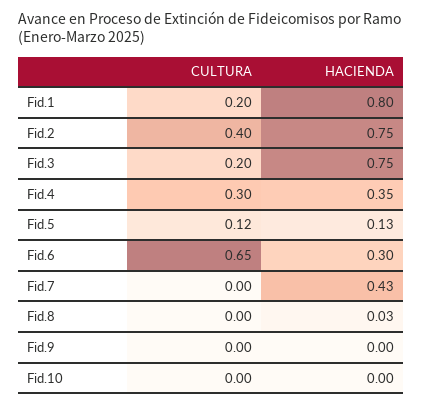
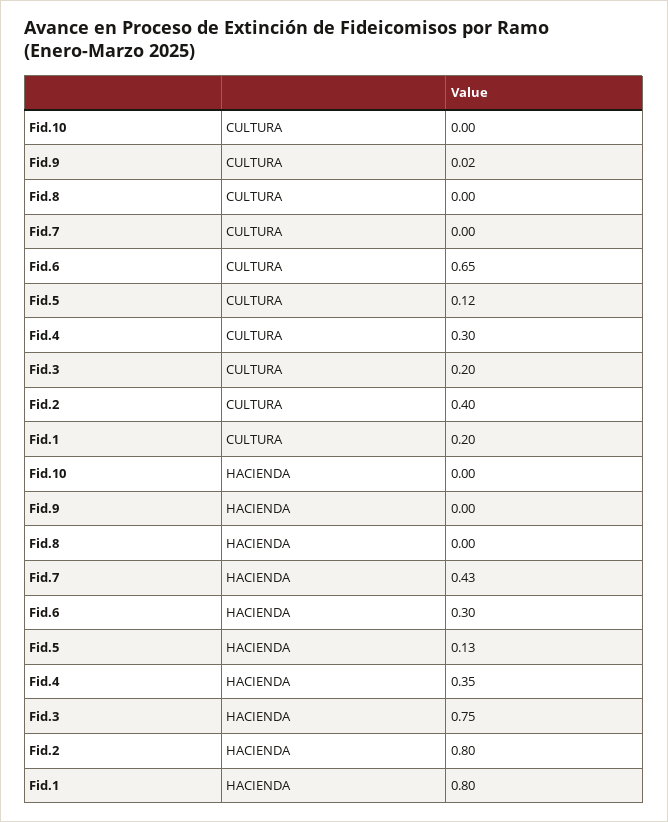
HACIENDA, Fid.2: 0.75 -> 0.8
HACIENDA, Fid.8: 0.03 -> 0
CULTURA, Fid.9: 0 -> 0.02

